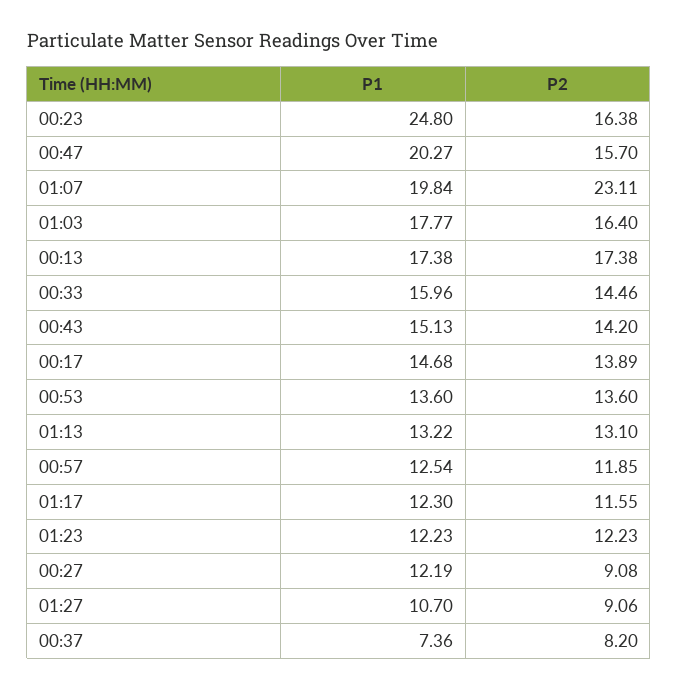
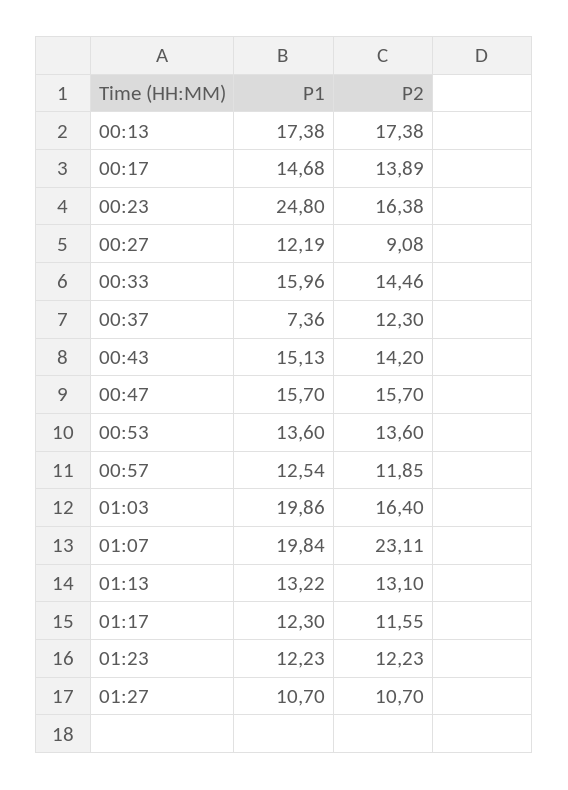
P1, 00:47: 20.27 -> 15.7
P1, 01:03: 17.77 -> 19.86
P2, 01:27: 9.06 -> 10.7
P2, 00:37: 8.2 -> 12.3

